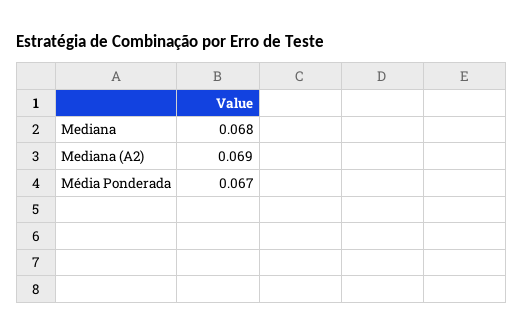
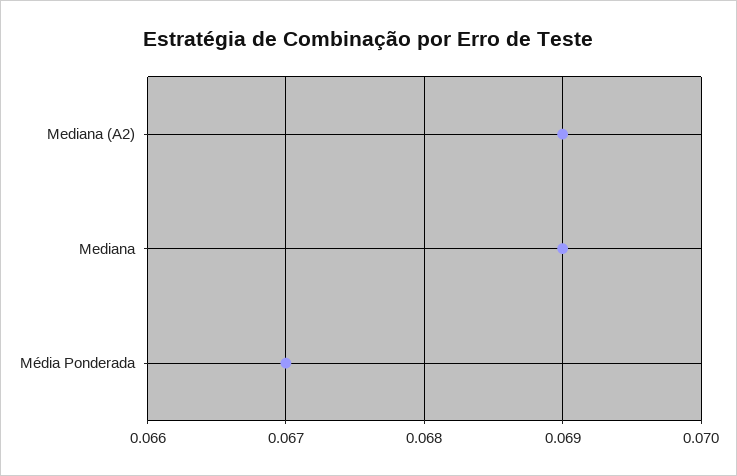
Mediana: 0.068 -> 0.069

